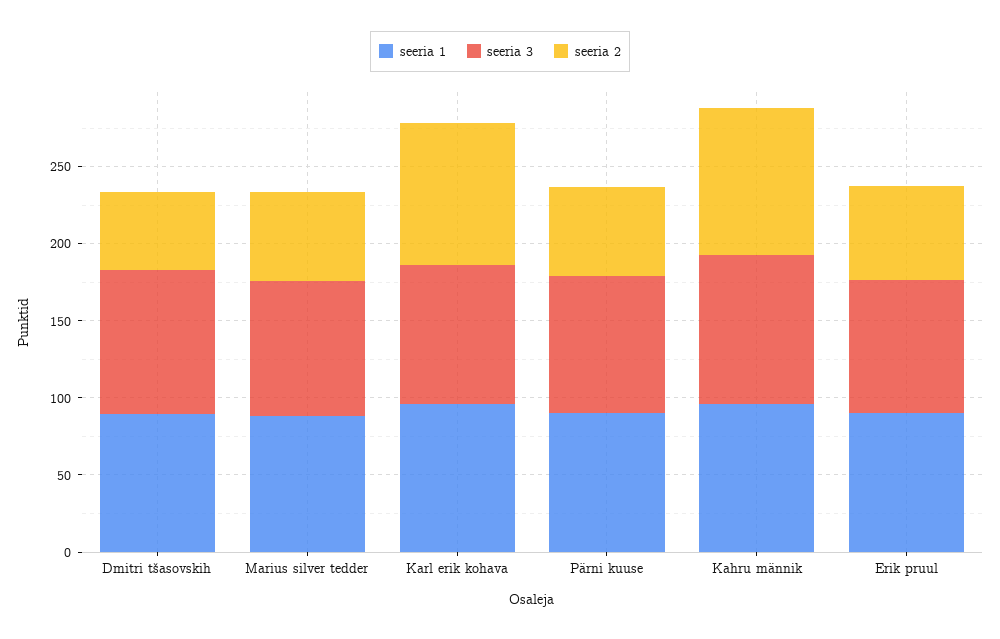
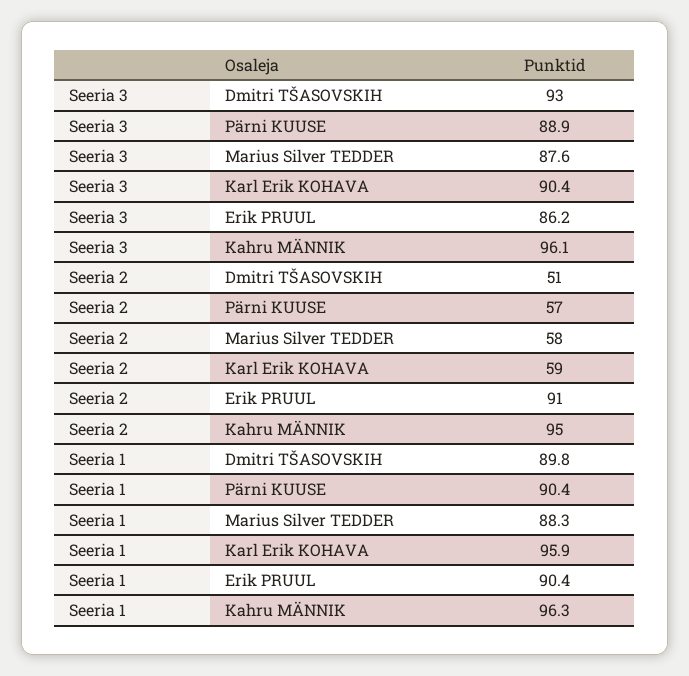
seeria 2, Karl erik kohava: 90 -> 59
seeria 2, Erik pruul: 60 -> 91

